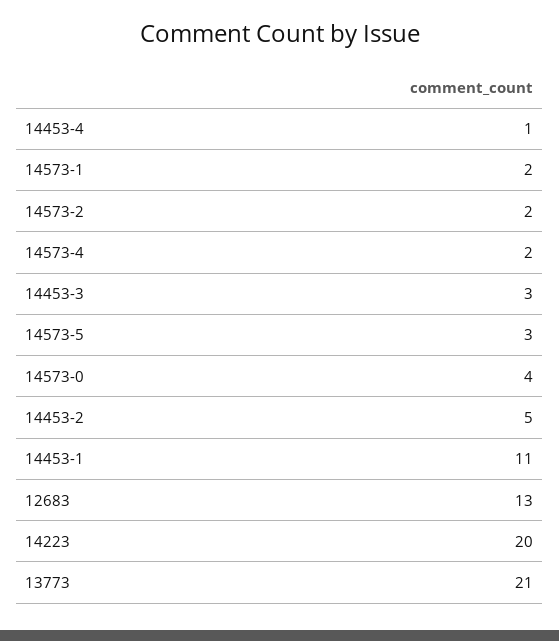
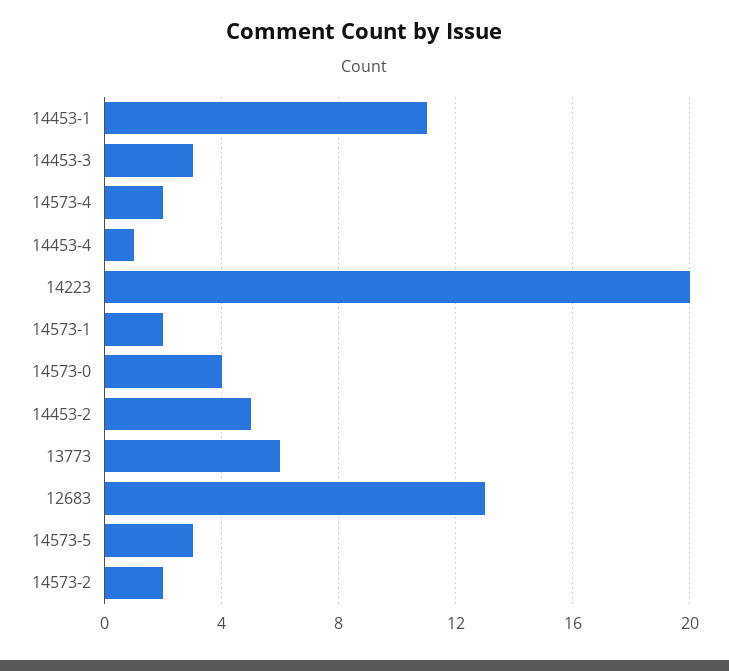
13773: 21 -> 6

